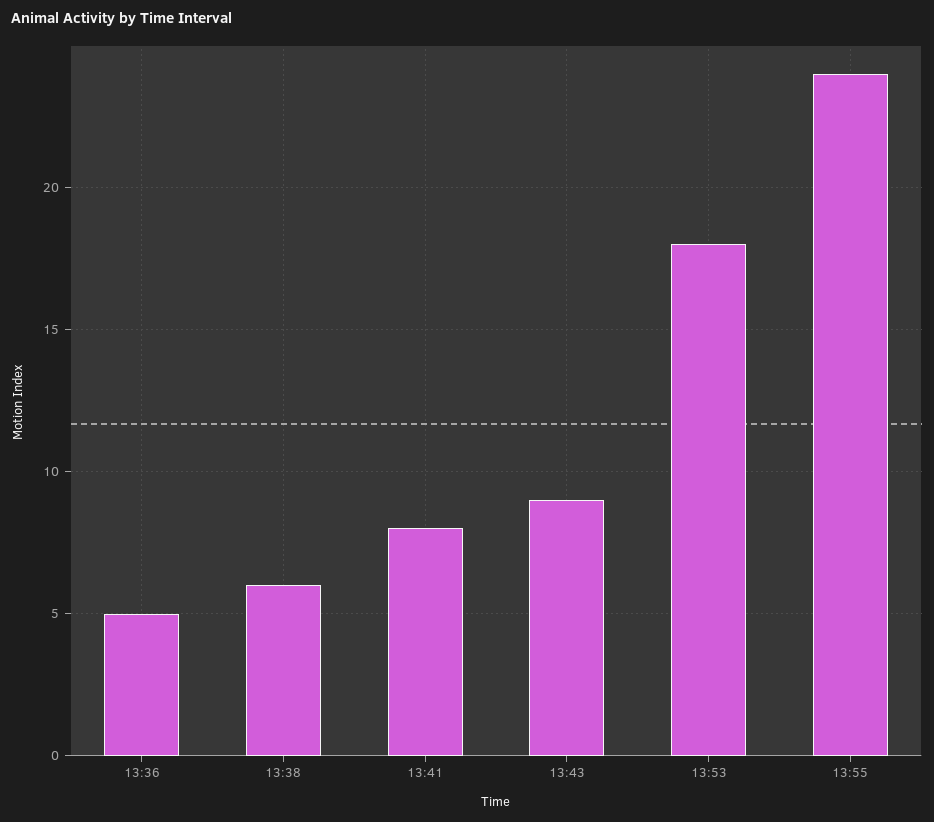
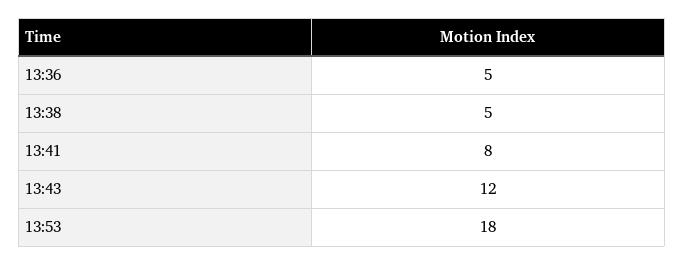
13:38: 6 -> 5
13:43: 9 -> 12
13:55: 24 -> none

